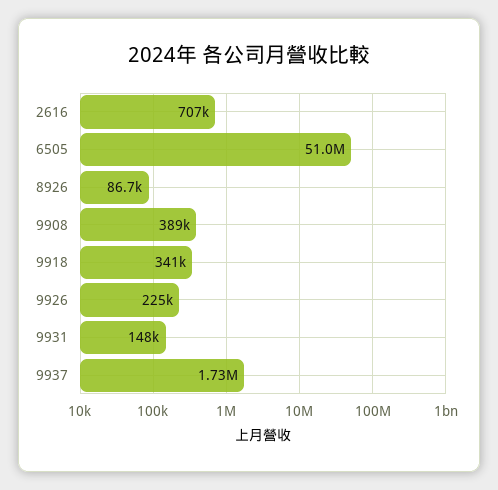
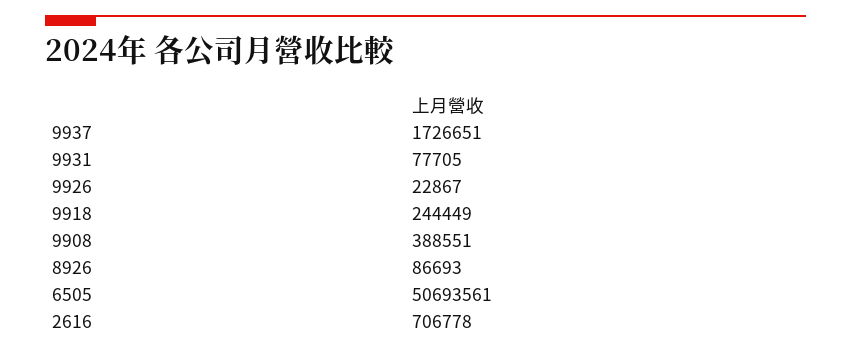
6505: 51000000 -> 50693561
9918: 341000 -> 244449
9926: 225000 -> 22867
9931: 148000 -> 77705

